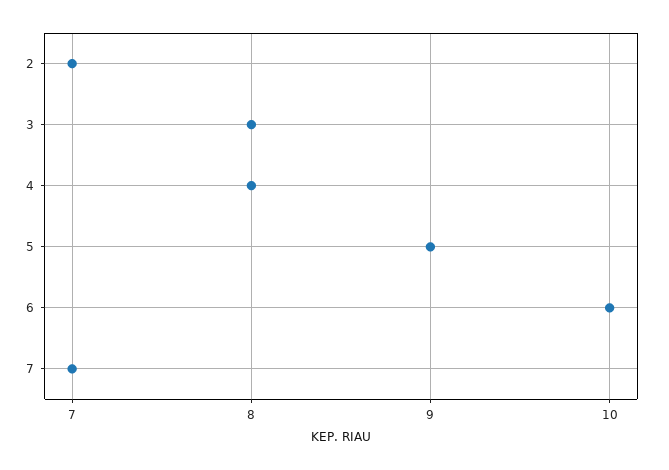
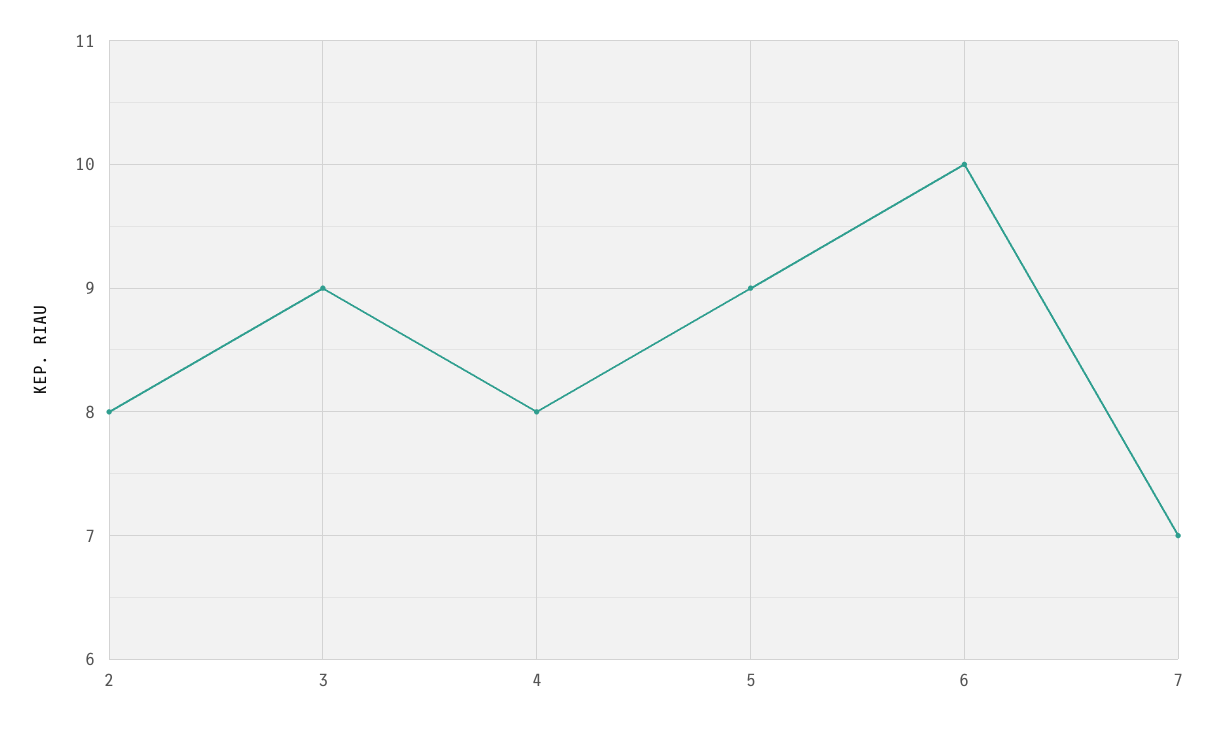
2: 7 -> 8
3: 8 -> 9

